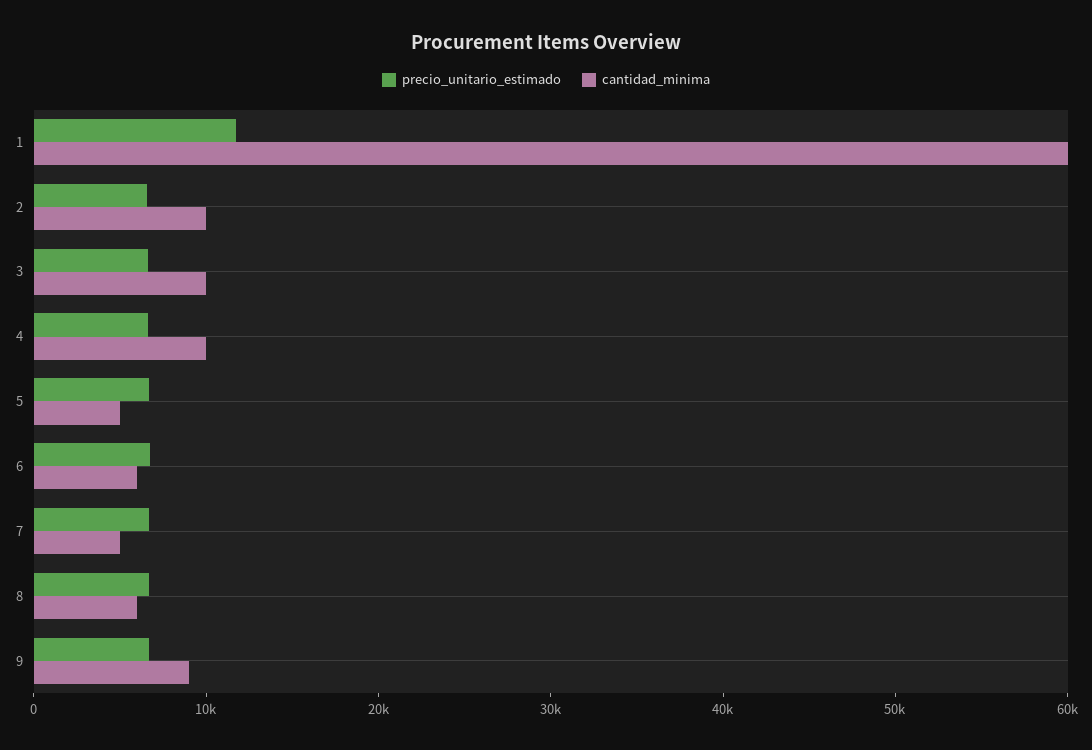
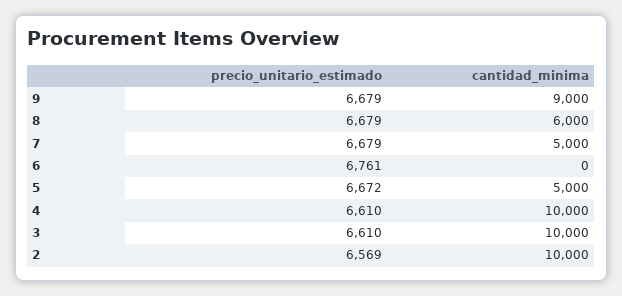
precio_unitario_estimado, 1: 12000 -> none
cantidad_minima, 1: 60000 -> none
cantidad_minima, 6: 6000 -> 0

